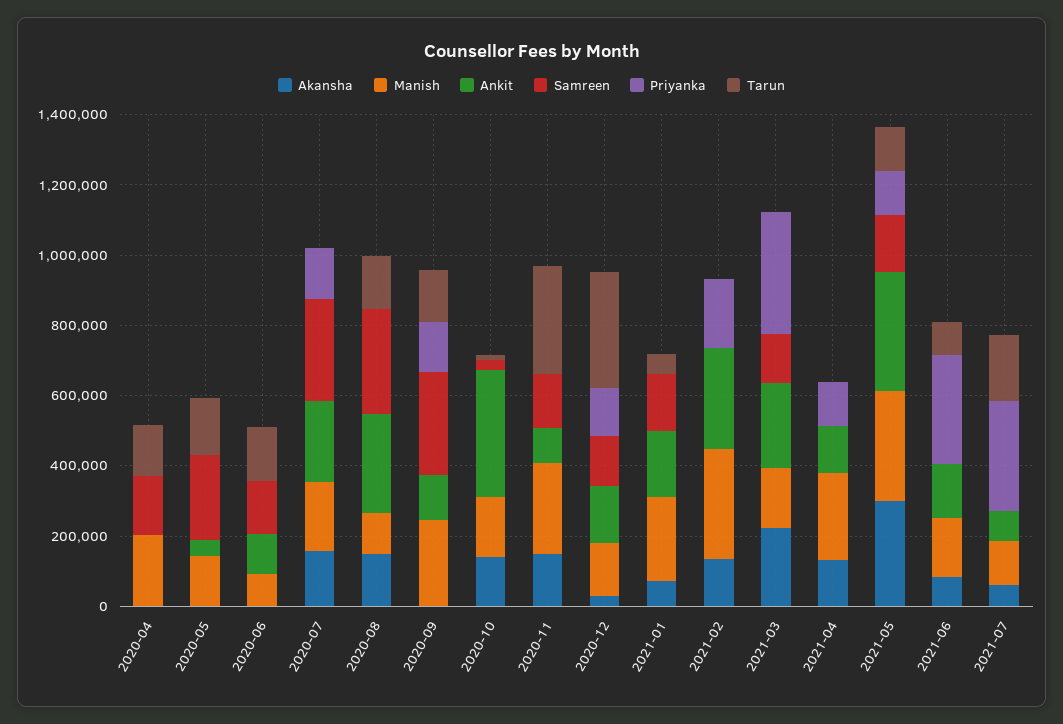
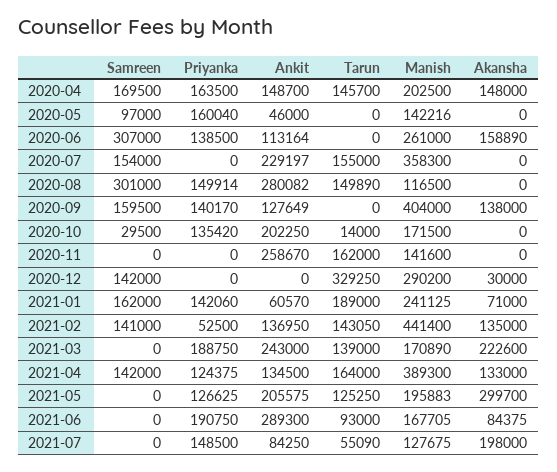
Akansha, 2020-04: 0 -> 148000
Ankit, 2020-04: 0 -> 148700
Priyanka, 2020-04: 0 -> 163500
Samreen, 2020-05: 250000 -> 97000
Priyanka, 2020-05: 0 -> 160040
Tarun, 2020-05: 150000 -> 0
Akansha, 2020-06: 0 -> 158890
Manish, 2020-06: 100000 -> 261000
Samreen, 2020-06: 150000 -> 307000
Priyanka, 2020-06: 0 -> 138500
Tarun, 2020-06: 150000 -> 0
Akansha, 2020-07: 150000 -> 0
Manish, 2020-07: 200000 -> 358300
Samreen, 2020-07: 300000 -> 154000
Priyanka, 2020-07: 150000 -> 0
Tarun, 2020-07: 0 -> 155000
Akansha, 2020-08: 150000 -> 0
Priyanka, 2020-08: 0 -> 149914
Akansha, 2020-09: 0 -> 138000
Manish, 2020-09: 250000 -> 404000
Samreen, 2020-09: 300000 -> 159500
Tarun, 2020-09: 150000 -> 0
Akansha, 2020-10: 150000 -> 0
Ankit, 2020-10: 350000 -> 202250
Priyanka, 2020-10: 0 -> 135420
Akansha, 2020-11: 150000 -> 0
Manish, 2020-11: 250000 -> 141600
Ankit, 2020-11: 100000 -> 258670
Samreen, 2020-11: 150000 -> 0
Tarun, 2020-11: 300000 -> 162000
Manish, 2020-12: 150000 -> 290200
Ankit, 2020-12: 150000 -> 0
Priyanka, 2020-12: 150000 -> 0
Ankit, 2021-01: 200000 -> 60570
Priyanka, 2021-01: 0 -> 142060
Tarun, 2021-01: 50000 -> 189000
Manish, 2021-02: 300000 -> 441400
Ankit, 2021-02: 300000 -> 136950
Samreen, 2021-02: 0 -> 141000
Priyanka, 2021-02: 200000 -> 52500
Tarun, 2021-02: 0 -> 143050
Samreen, 2021-03: 150000 -> 0
Priyanka, 2021-03: 350000 -> 188750
Tarun, 2021-03: 0 -> 139000
Manish, 2021-04: 250000 -> 389300
Samreen, 2021-04: 0 -> 142000
Tarun, 2021-04: 0 -> 164000
Manish, 2021-05: 300000 -> 195883
Ankit, 2021-05: 350000 -> 205575
Samreen, 2021-05: 150000 -> 0
Ankit, 2021-06: 150000 -> 289300
Priyanka, 2021-06: 300000 -> 190750
Akansha, 2021-07: 50000 -> 198000
Priyanka, 2021-07: 300000 -> 148500
Tarun, 2021-07: 200000 -> 55090

